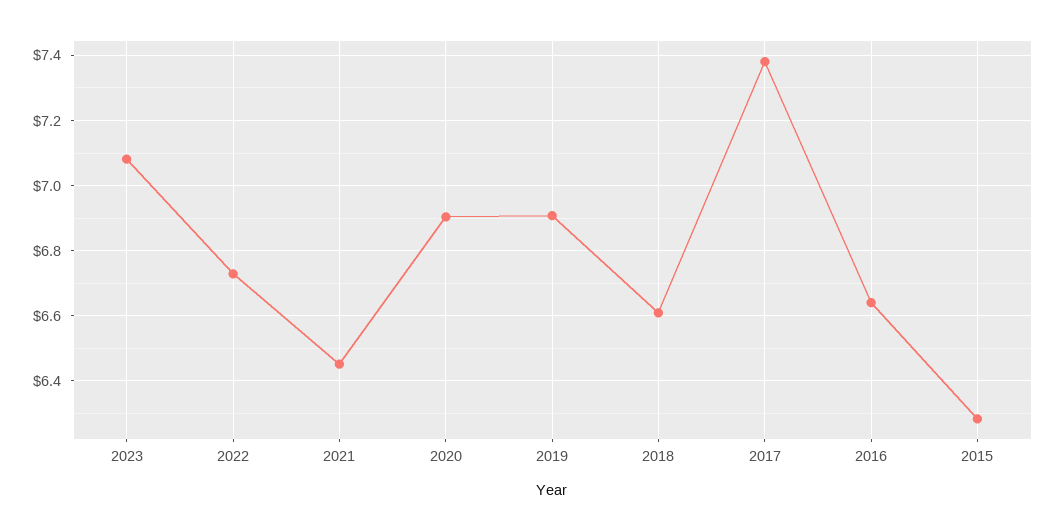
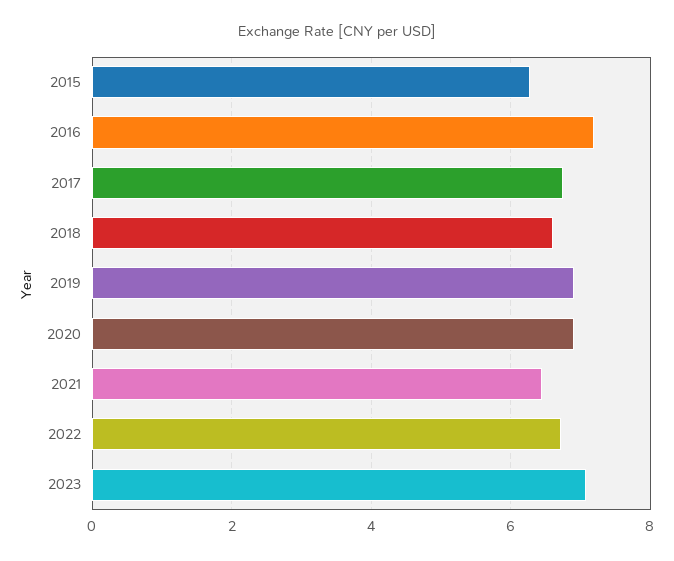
2017: 7.38 -> 6.8
2016: 6.64 -> 7.2

